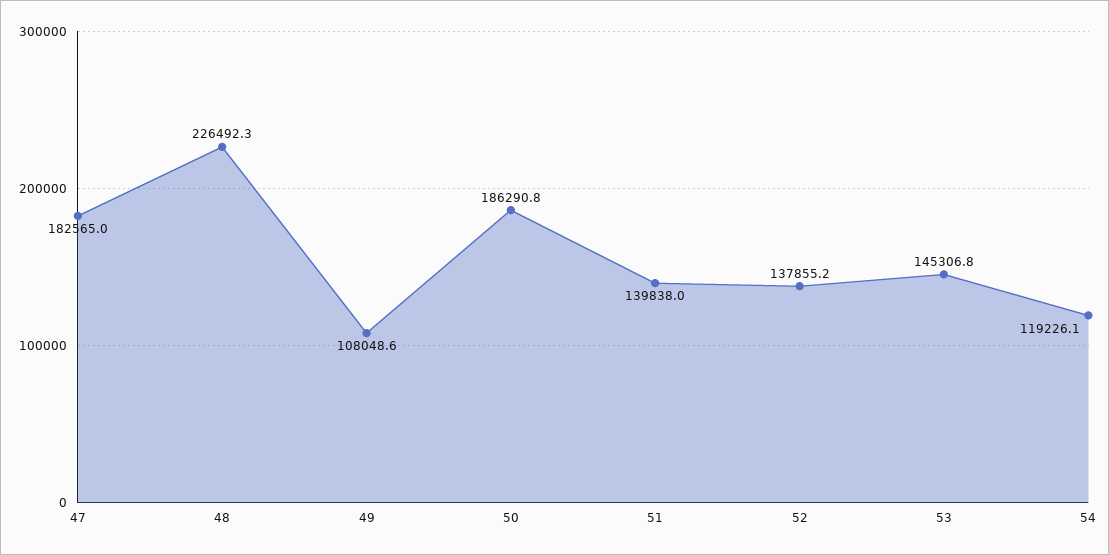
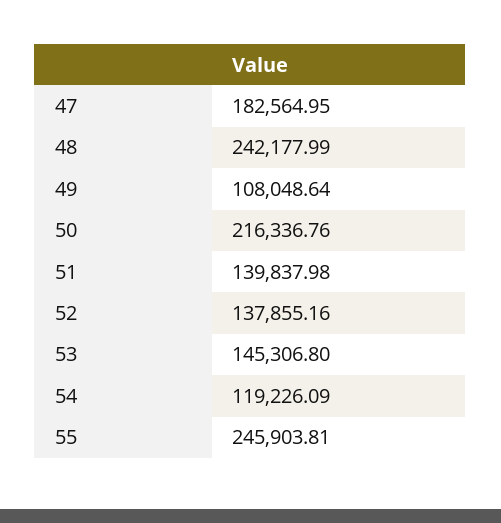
48: 226492.3 -> 242177.99
50: 186290.8 -> 216336.76
55: none -> 245903.81

